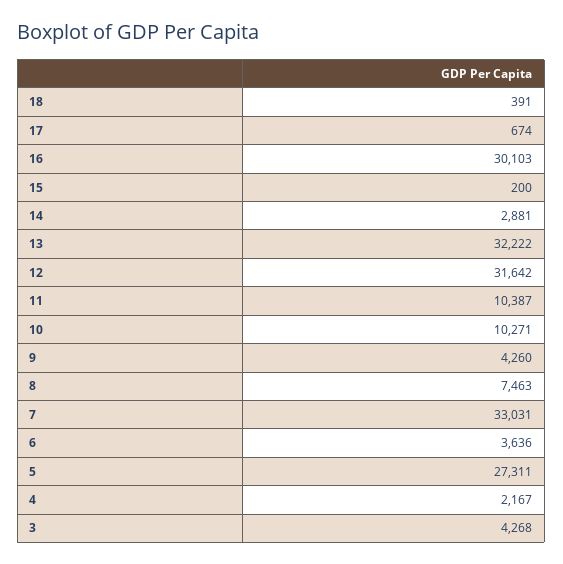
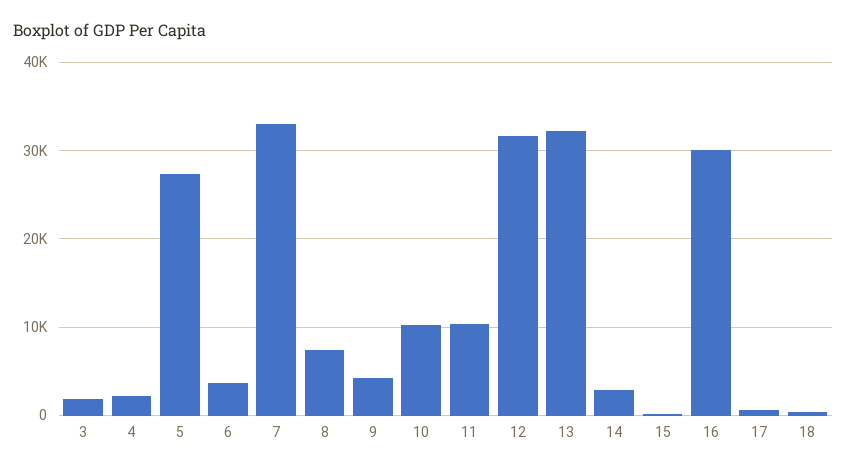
3: 4268 -> 2000

